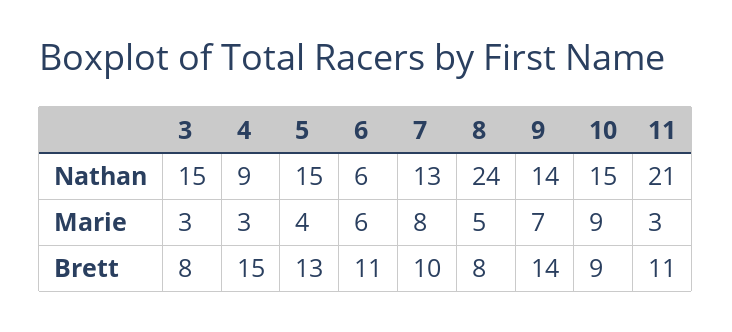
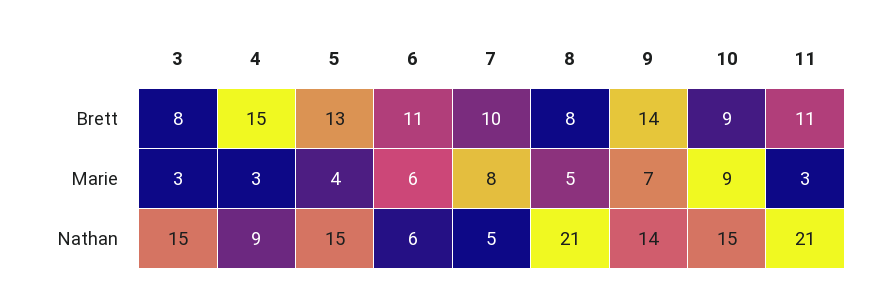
7, Nathan: 13 -> 5
8, Nathan: 24 -> 21

